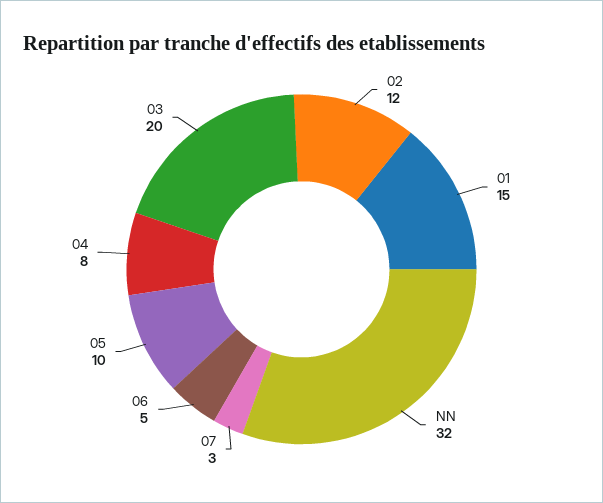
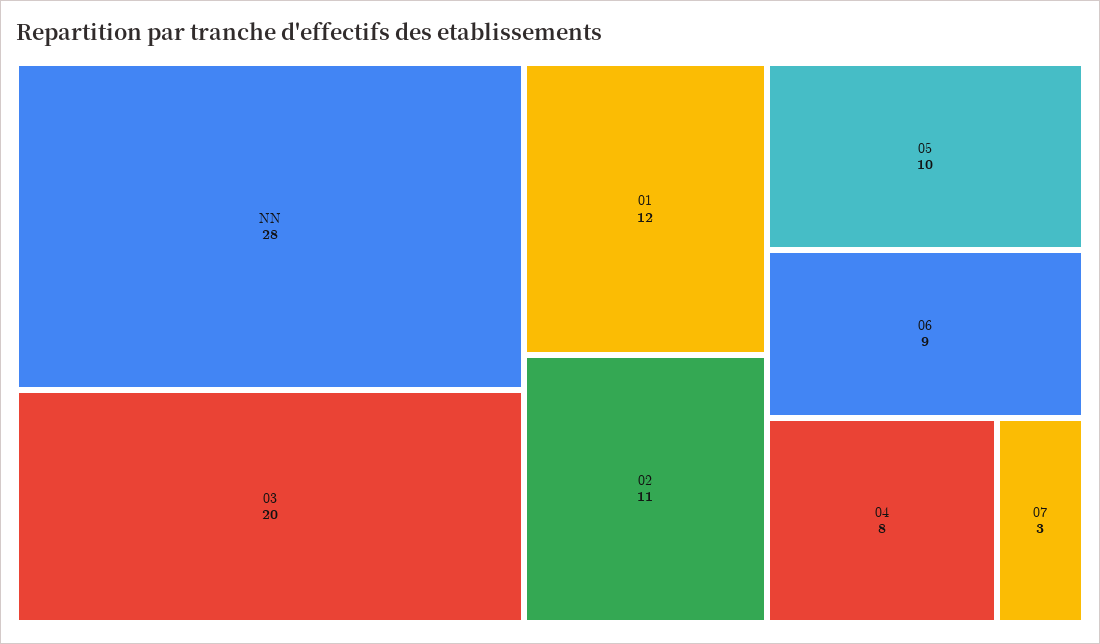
02: 12 -> 11
01: 15 -> 12
NN: 32 -> 28
06: 5 -> 9

